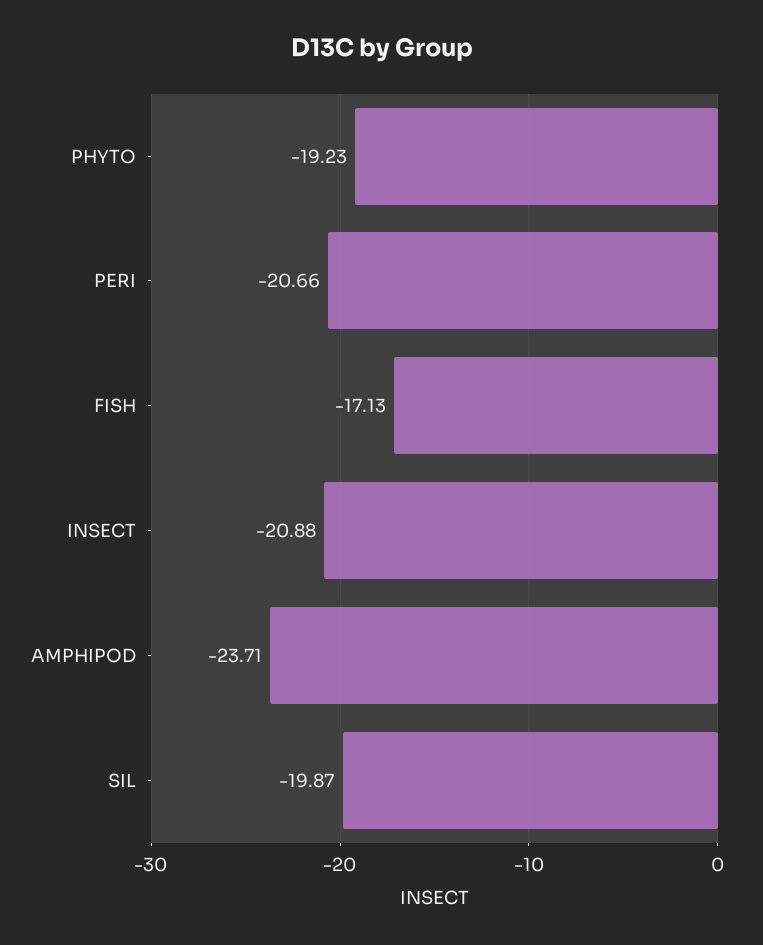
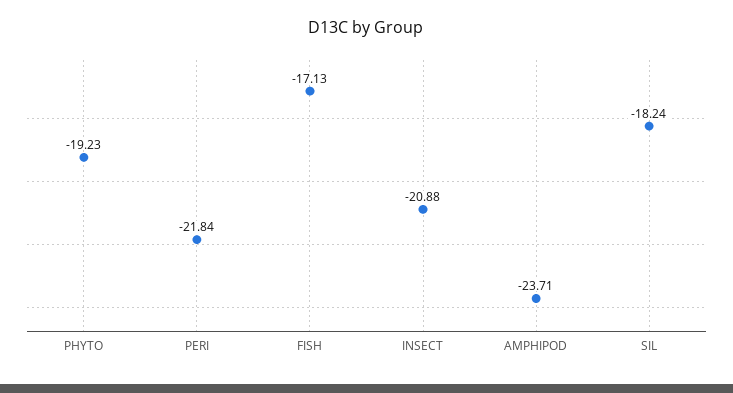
PERI: -20.66 -> -21.84
SIL: -19.87 -> -18.24

